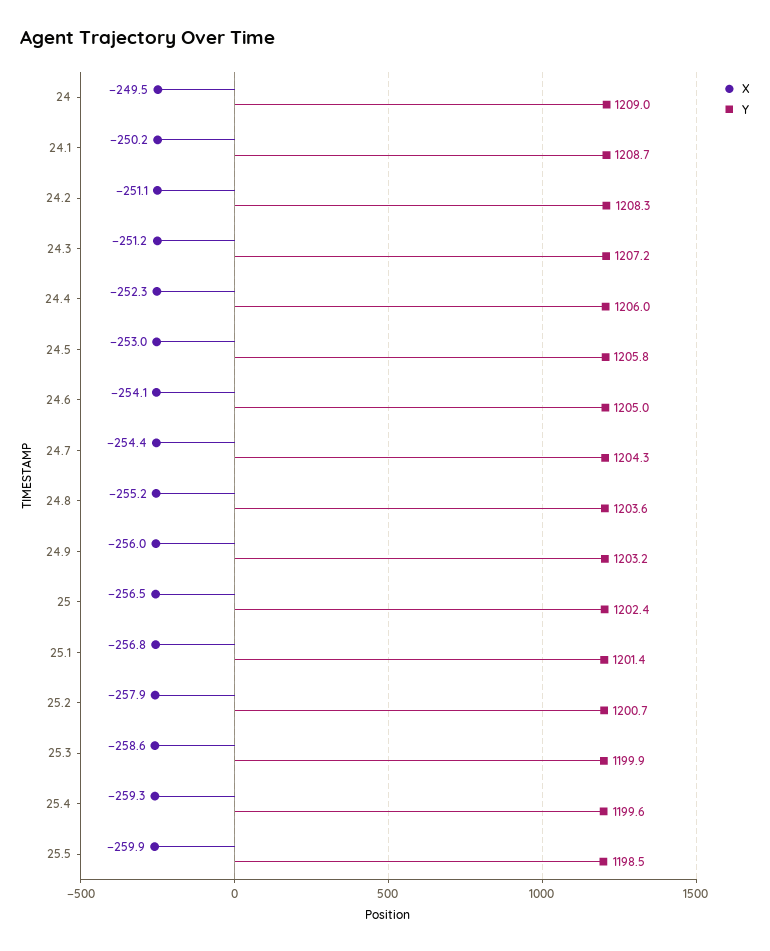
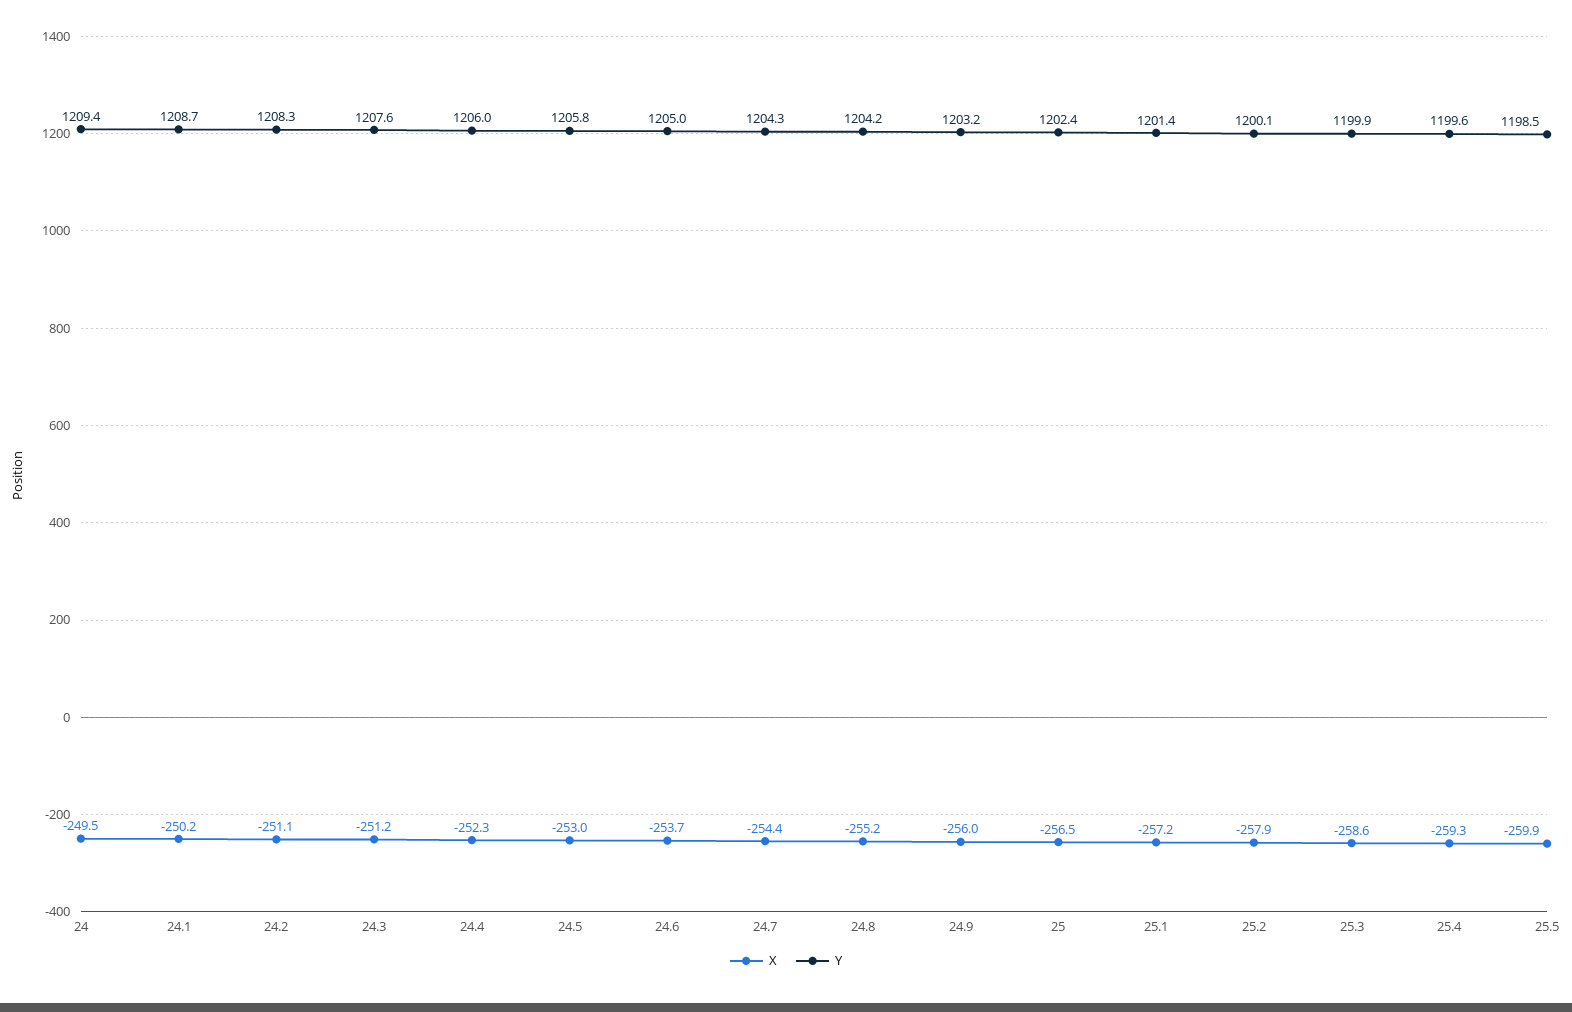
Y, 24: 1209 -> 1209.4
Y, 24.3: 1207.2 -> 1207.6
X, 24.6: -254.1 -> -253.7
Y, 24.8: 1203.6 -> 1204.2
X, 25.1: -256.8 -> -257.2
Y, 25.2: 1200.7 -> 1200.1

